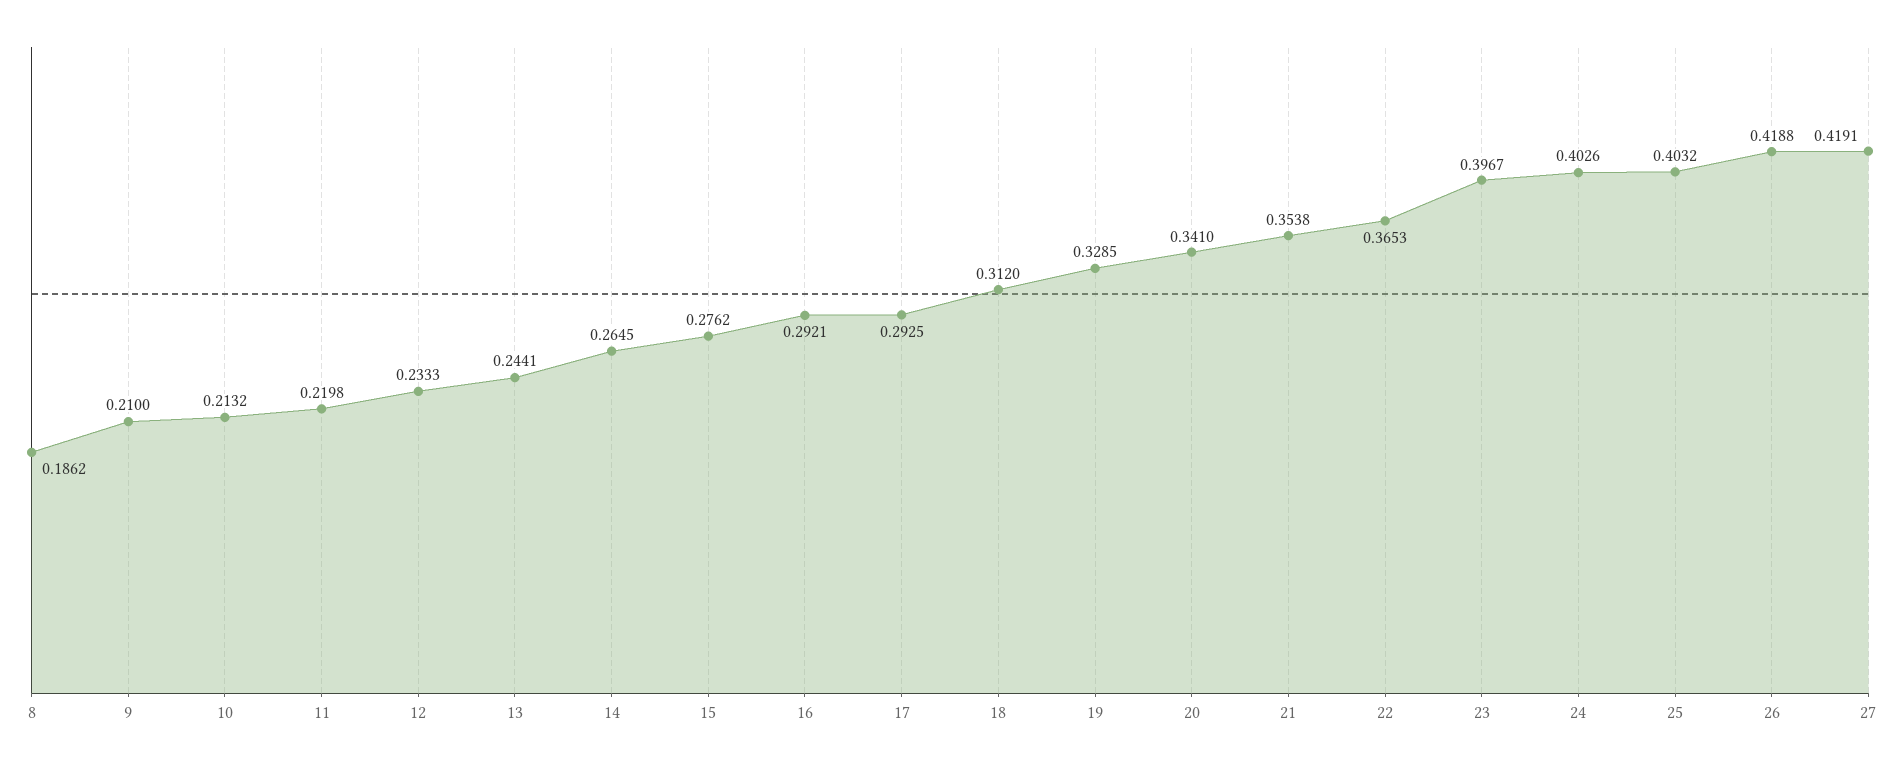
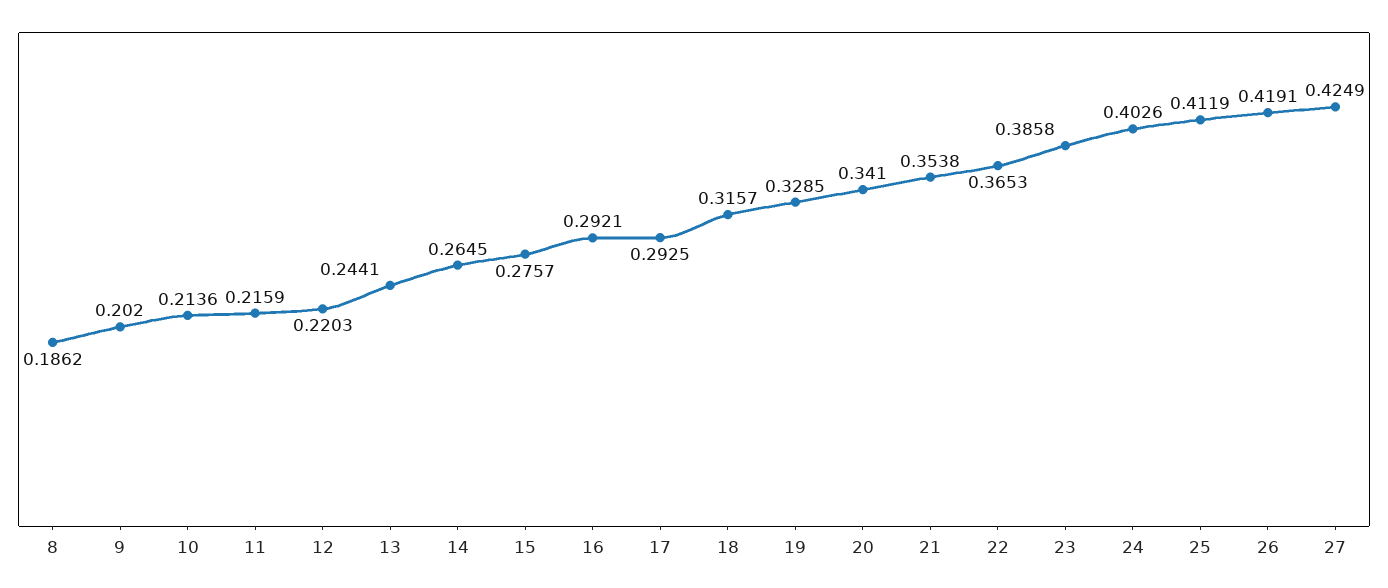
9: 0.21 -> 0.202
10: 0.2132 -> 0.2136
11: 0.2198 -> 0.2159
12: 0.2333 -> 0.2203
15: 0.2762 -> 0.2757
18: 0.312 -> 0.3157
23: 0.3967 -> 0.3858
25: 0.4032 -> 0.4119
26: 0.4188 -> 0.4191
27: 0.4191 -> 0.4249

